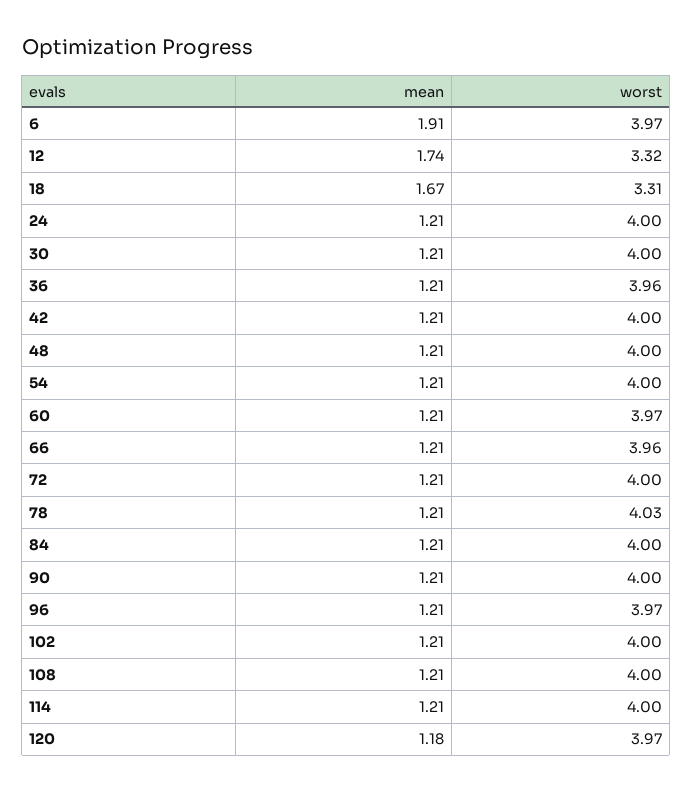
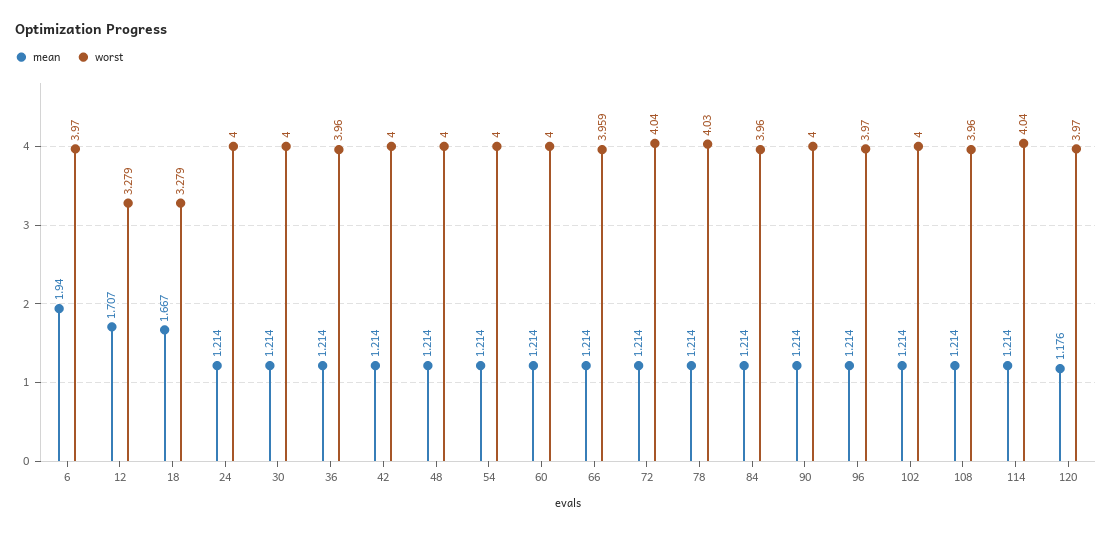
mean, 6: 1.91 -> 1.94
mean, 12: 1.74 -> 1.707
worst, 12: 3.32 -> 3.279
worst, 18: 3.31 -> 3.279
worst, 60: 3.97 -> 4
worst, 72: 4 -> 4.04
worst, 84: 4 -> 3.96
worst, 108: 4 -> 3.96
worst, 114: 4 -> 4.04

